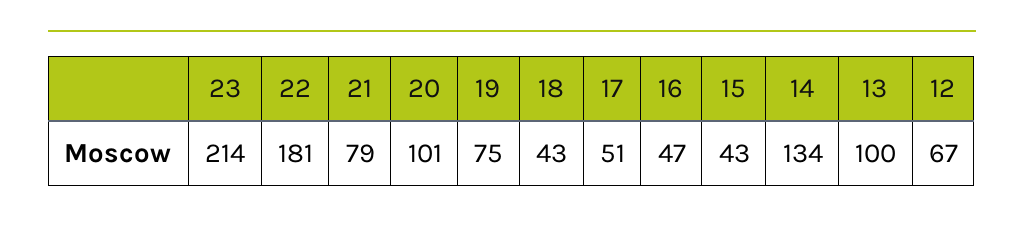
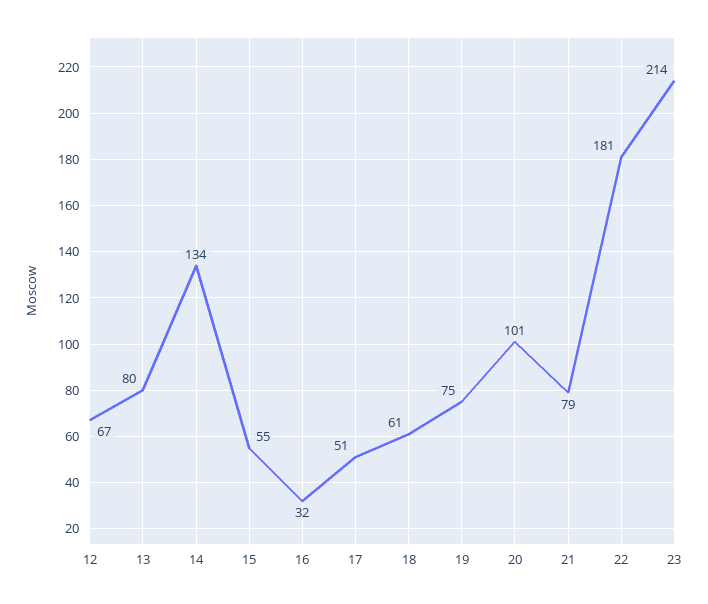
18: 43 -> 61
16: 47 -> 32
15: 43 -> 55
13: 100 -> 80

